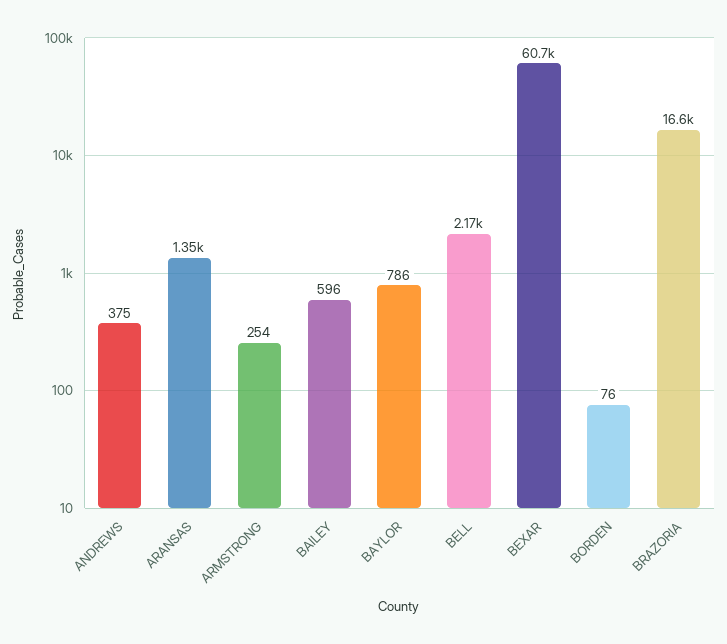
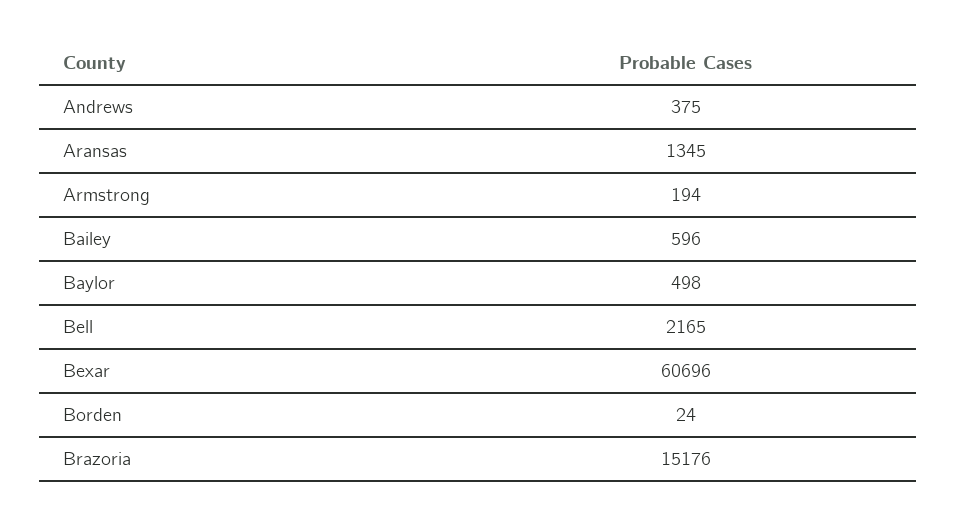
ARMSTRONG: 254 -> 194
BAYLOR: 786 -> 498
BORDEN: 76 -> 24
BRAZORIA: 16600 -> 15176

